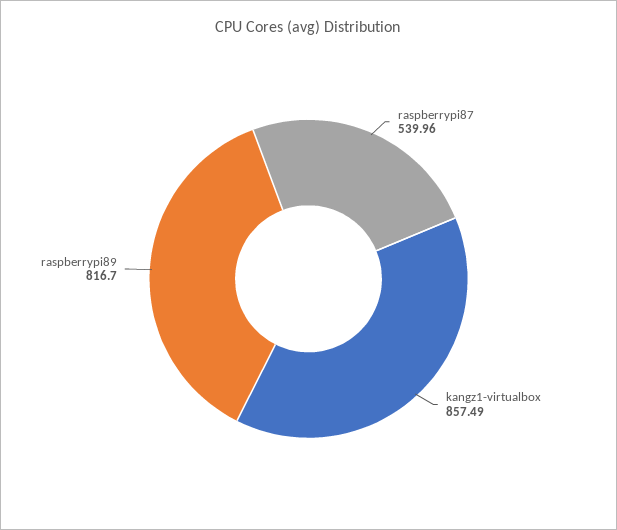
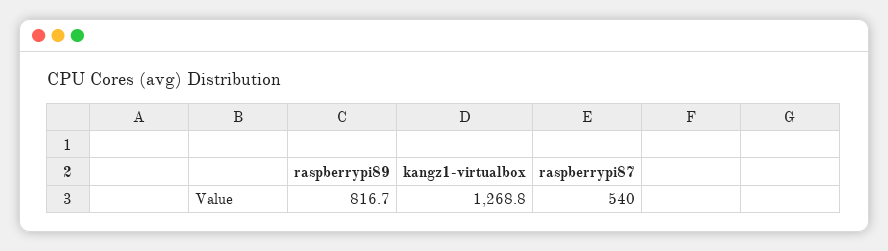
kangz1-virtualbox: 857.49 -> 1268.8

